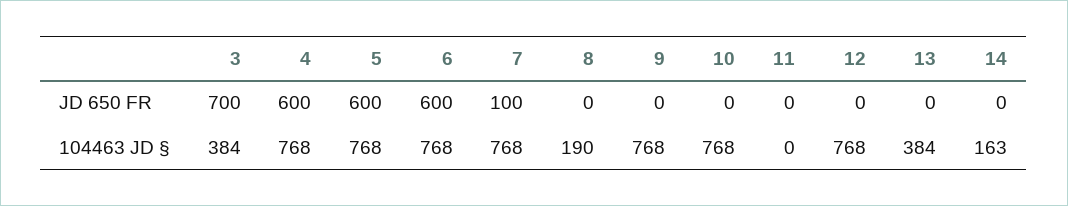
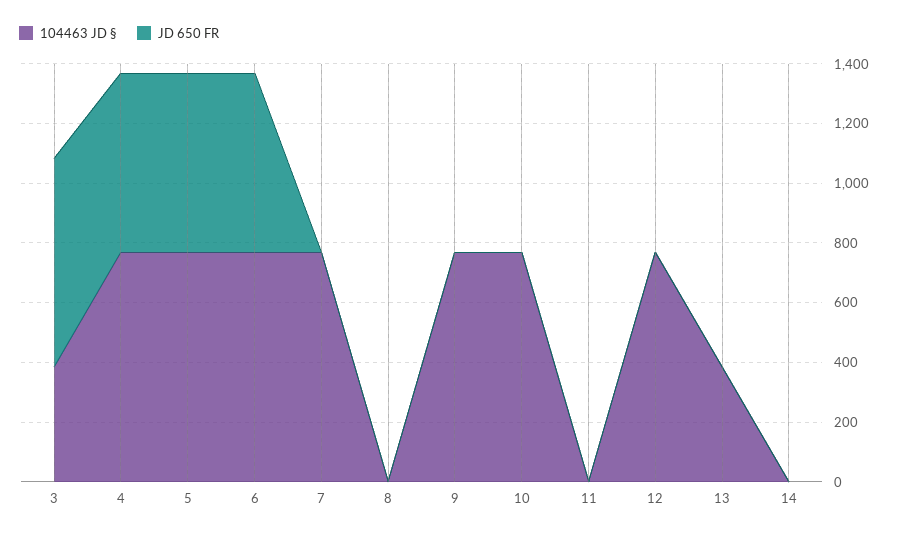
JD 650 FR, 7: 100 -> 0
104463 JD §, 8: 190 -> 0
104463 JD §, 14: 163 -> 0

